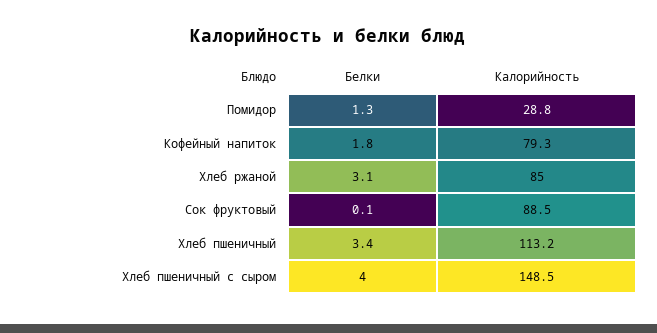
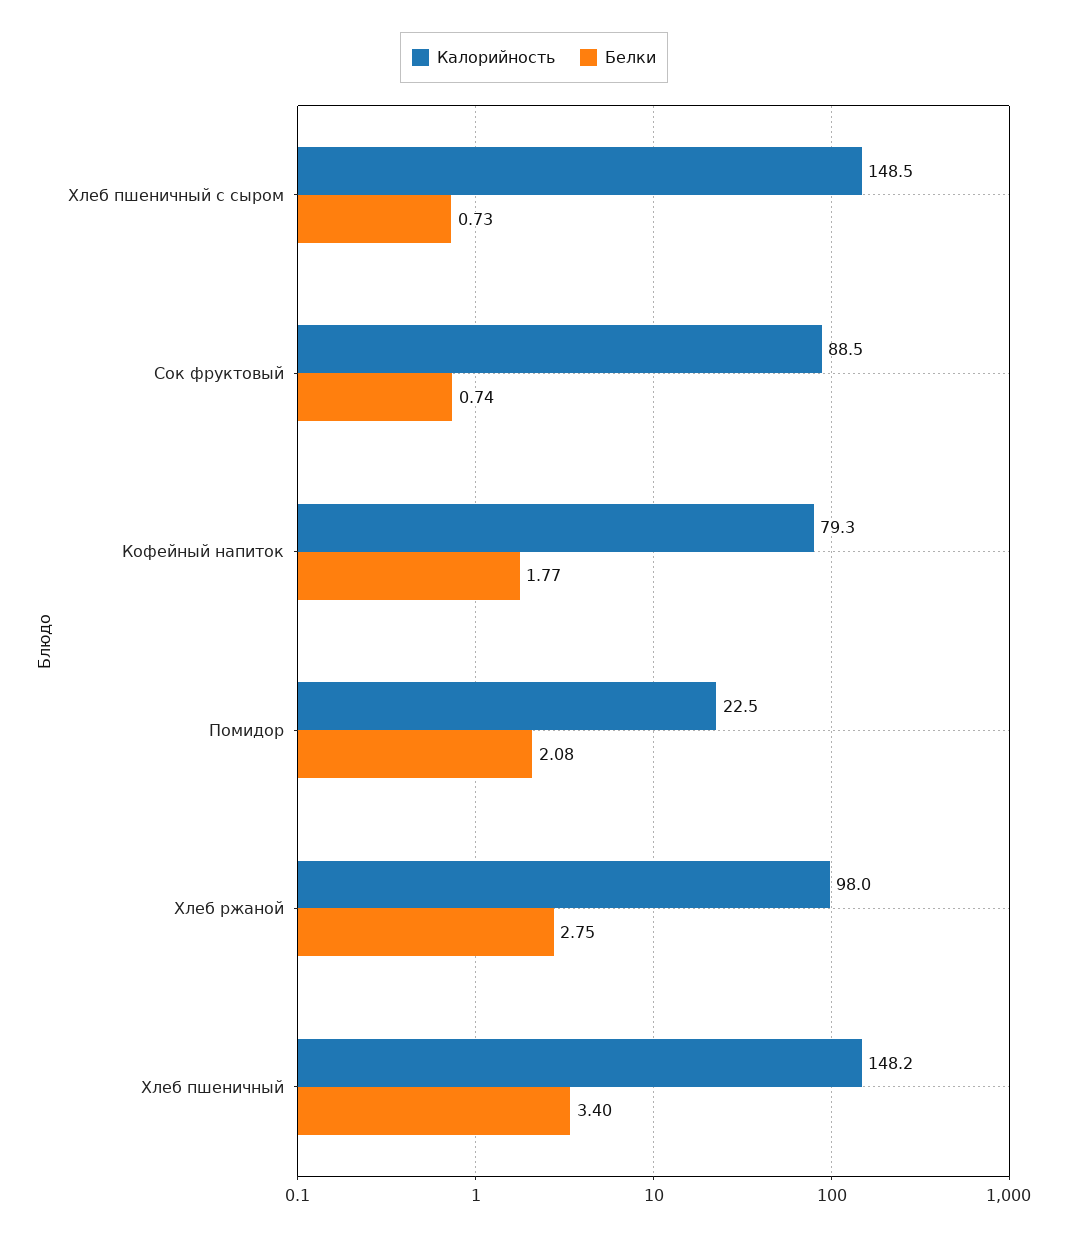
Белки, Помидор: 1.3 -> 2.08
Калорийность, Помидор: 28.8 -> 22.5
Белки, Хлеб ржаной: 3.1 -> 2.75
Калорийность, Хлеб ржаной: 85 -> 98
Белки, Сок фруктовый: 0.1 -> 0.74
Калорийность, Хлеб пшеничный: 113.2 -> 148.2
Белки, Хлеб пшеничный с сыром: 4 -> 0.73

